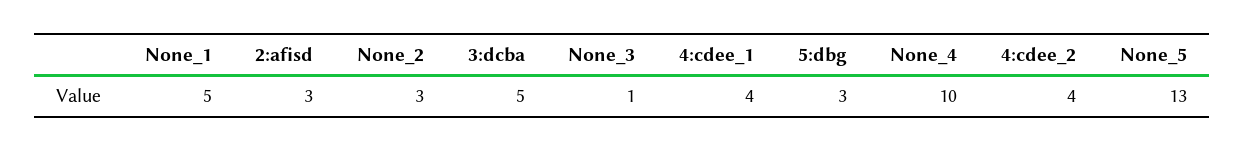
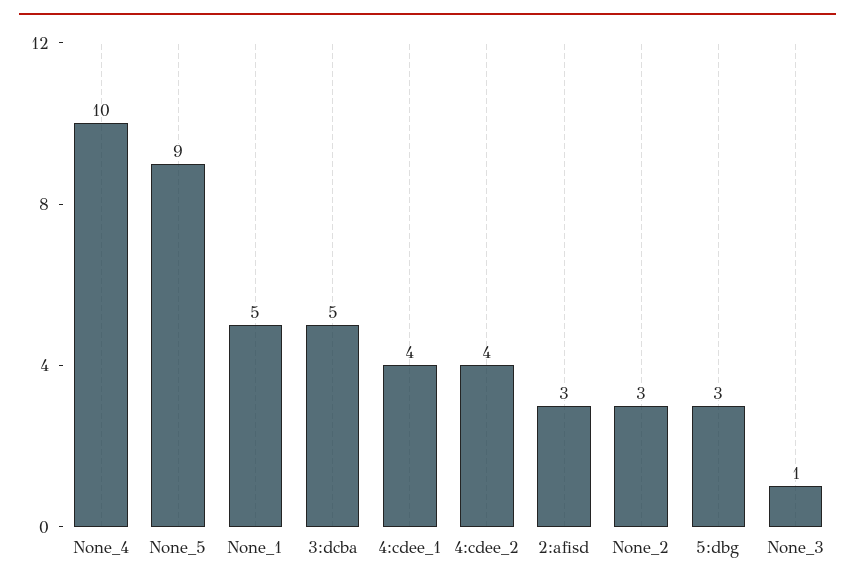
None_5: 13 -> 9

